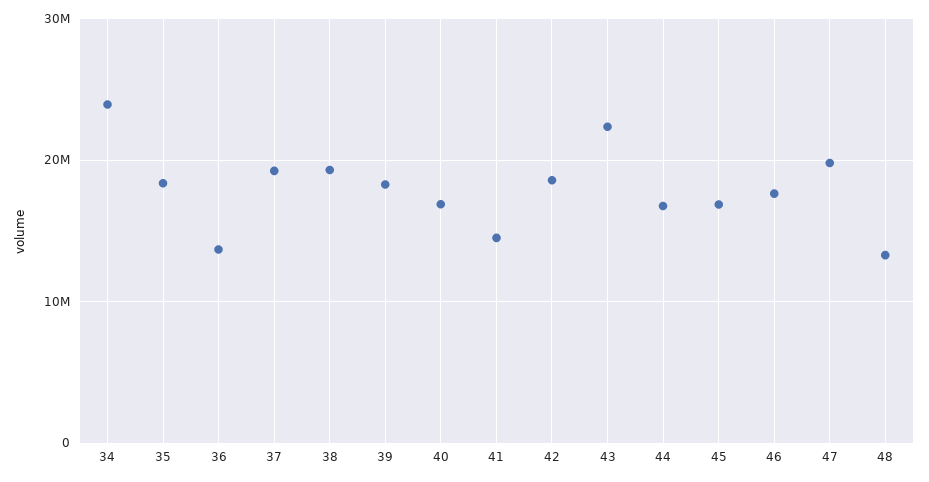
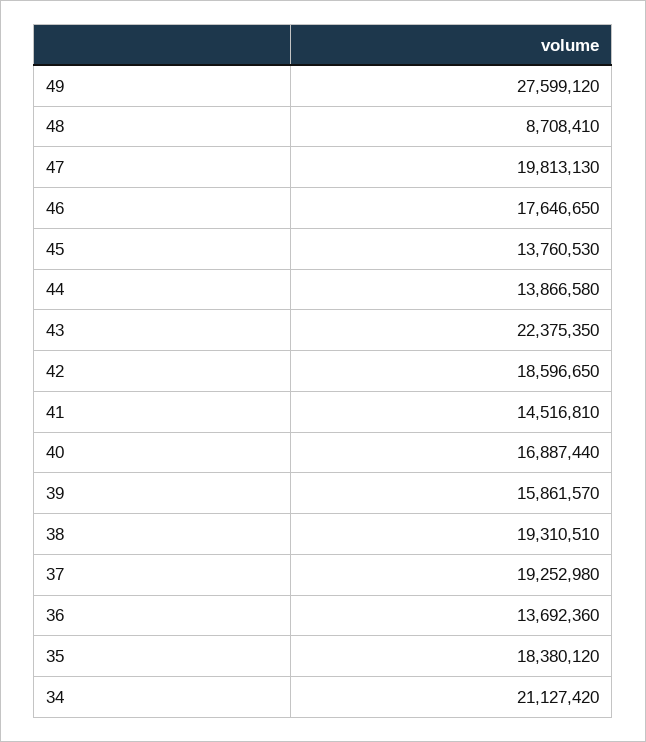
34: 24000000 -> 21127420
39: 18000000 -> 15861570
44: 17000000 -> 13866580
45: 17000000 -> 13760530
48: 13000000 -> 8708410
49: none -> 27599120

